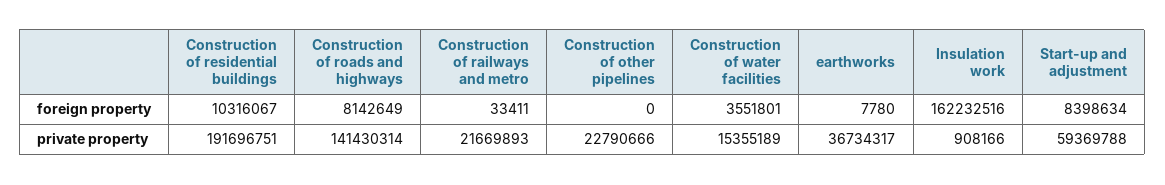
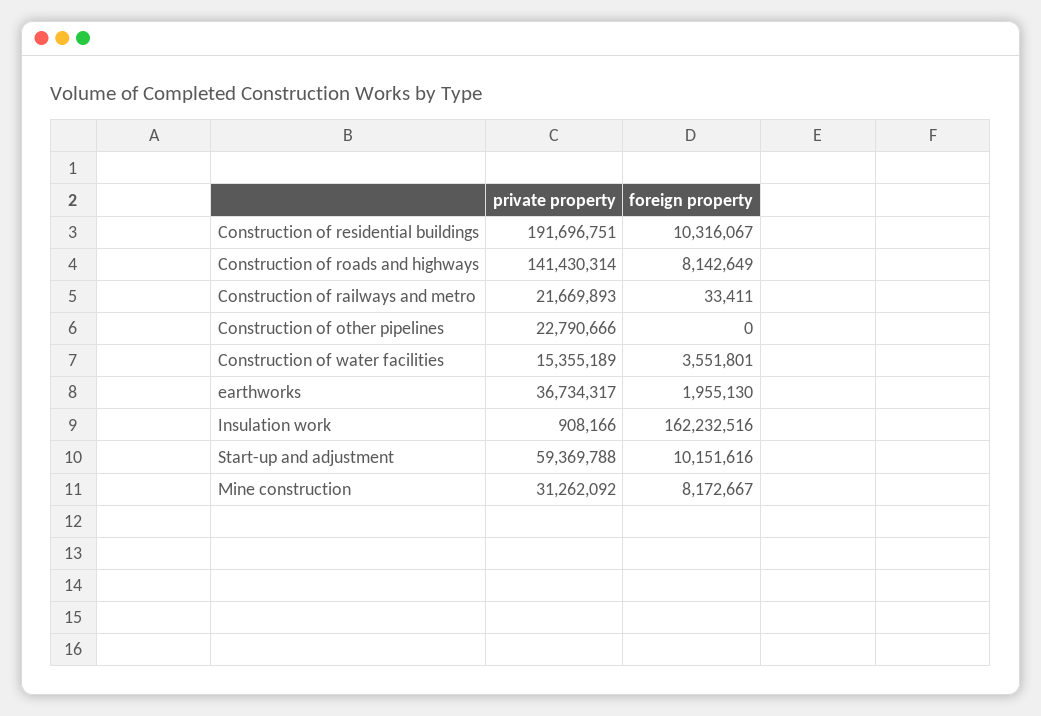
earthworks, foreign property: 7780 -> 1955130
Start-up and adjustment, foreign property: 8398634 -> 10151616
Mine construction, private property: none -> 31262092
Mine construction, foreign property: none -> 8172667

